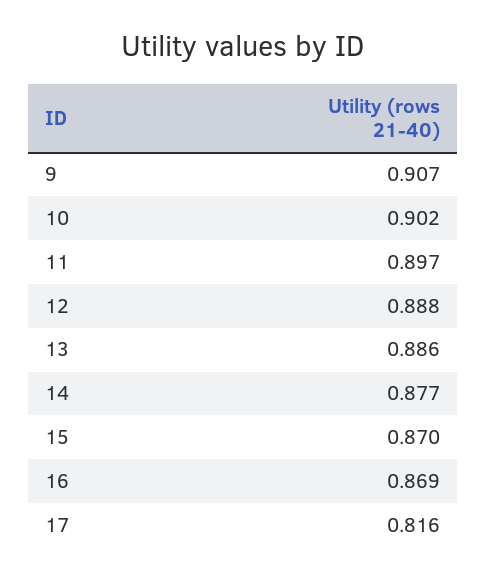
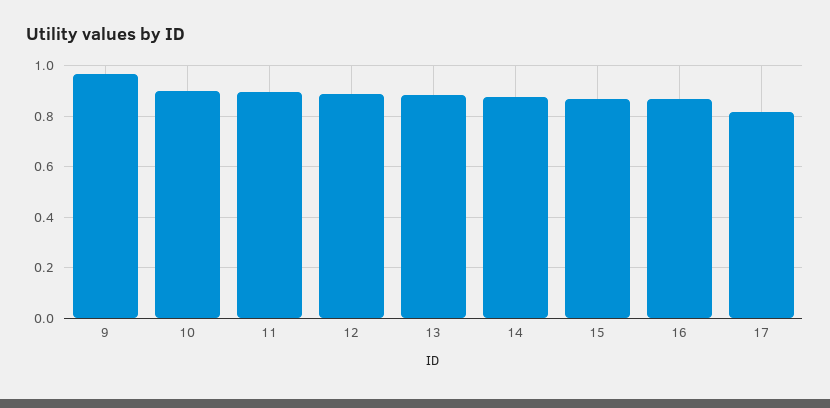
9: 0.907 -> 0.975

